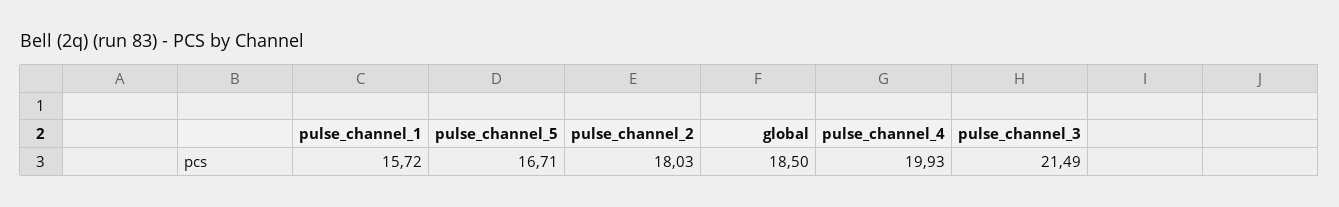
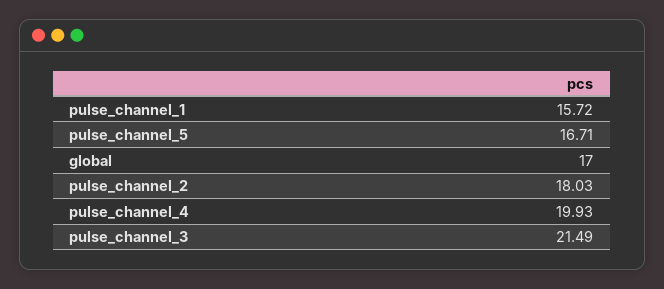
global: 18.5 -> 17

